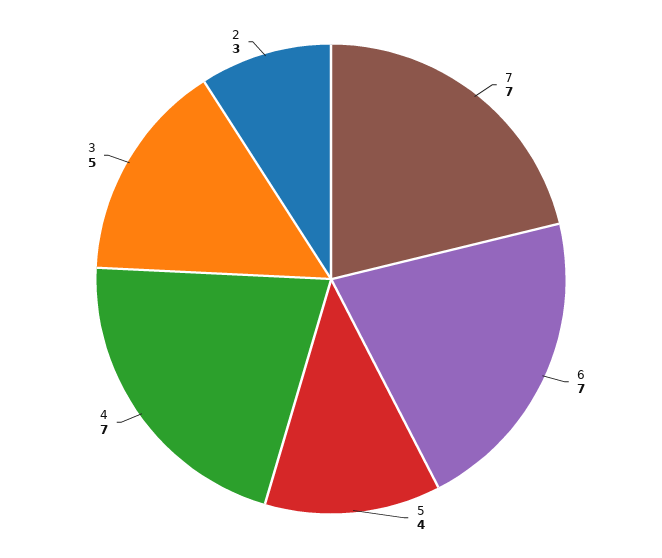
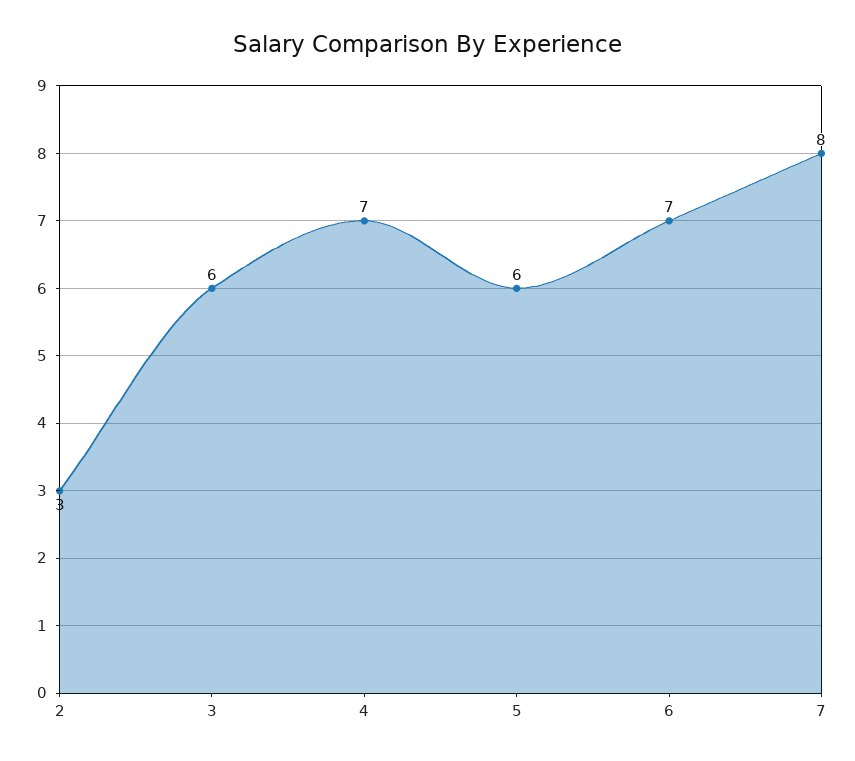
7: 7 -> 8
5: 4 -> 6
3: 5 -> 6

